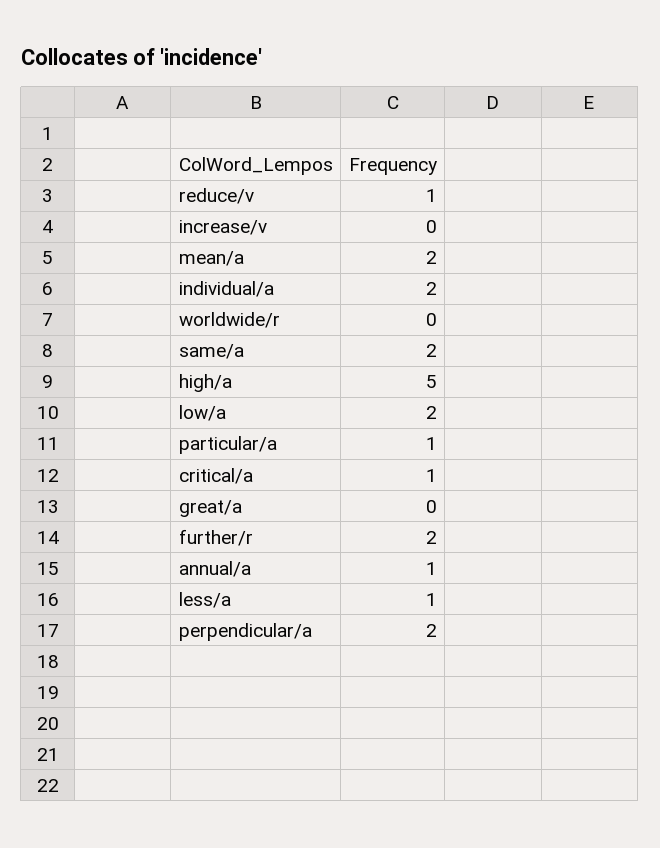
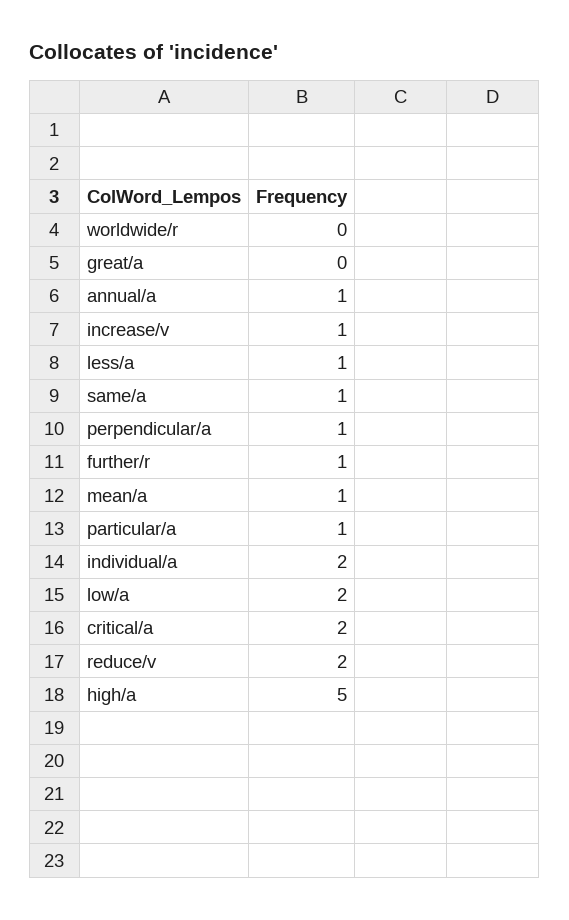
reduce/v: 1 -> 2
increase/v: 0 -> 1
mean/a: 2 -> 1
same/a: 2 -> 1
critical/a: 1 -> 2
further/r: 2 -> 1
perpendicular/a: 2 -> 1

